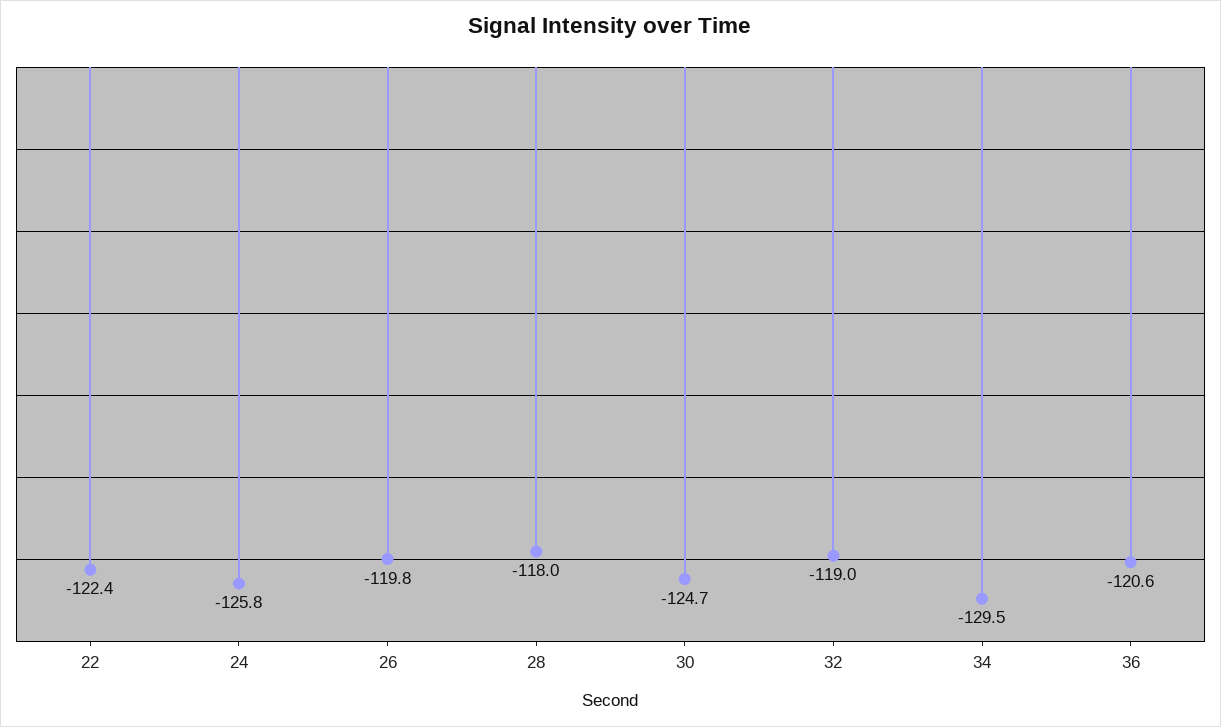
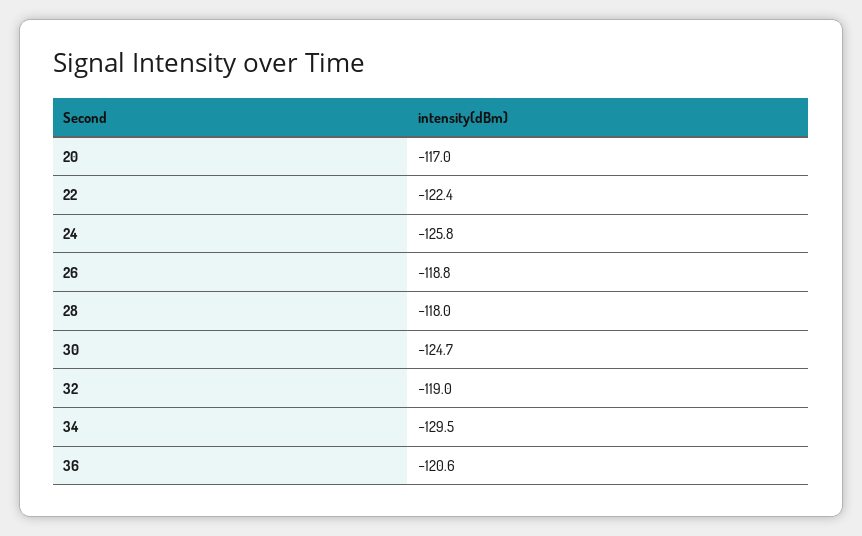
26: -119.8 -> -118.8
20: none -> -117

